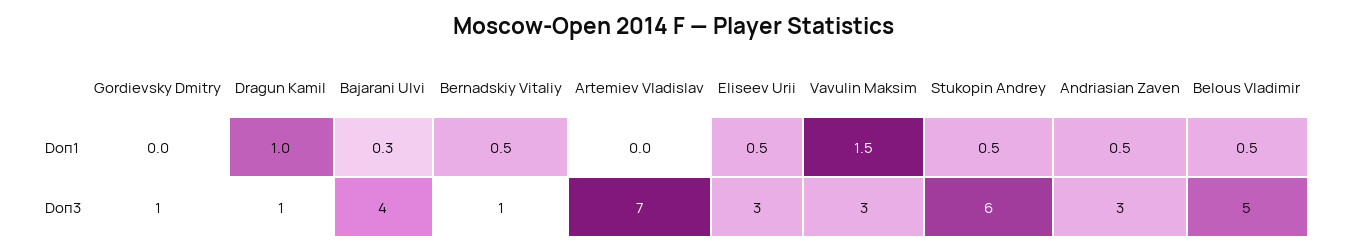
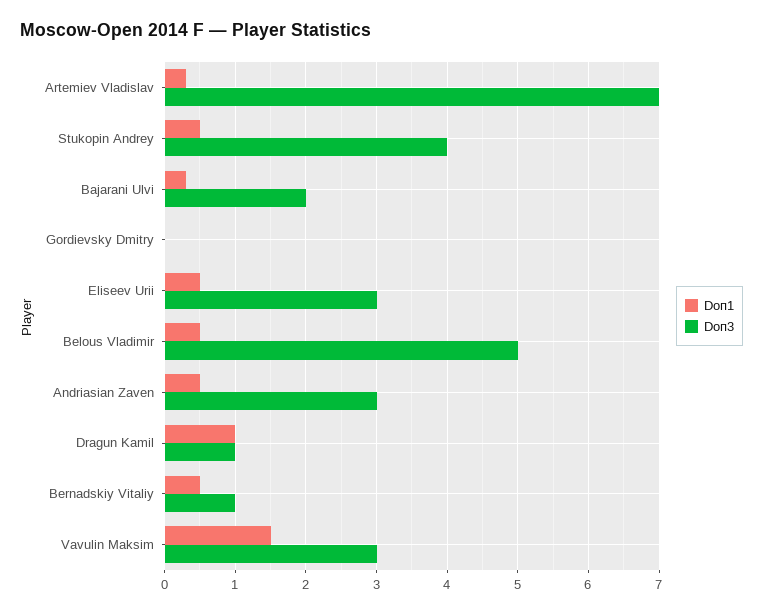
Doп1, Artemiev Vladislav: 0 -> 0.3
Doп3, Gordievsky Dmitry: 1 -> 0
Doп3, Bajarani Ulvi: 4 -> 2
Doп3, Stukopin Andrey: 6 -> 4

